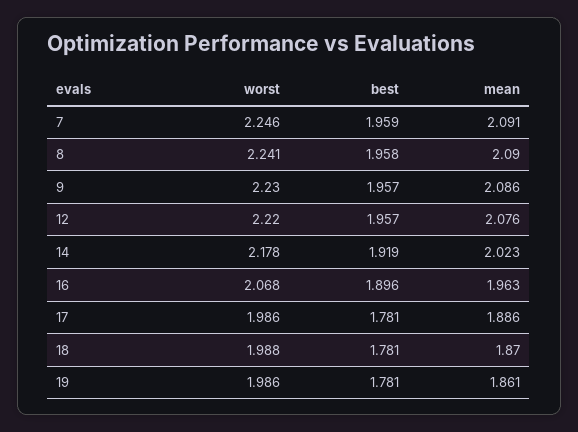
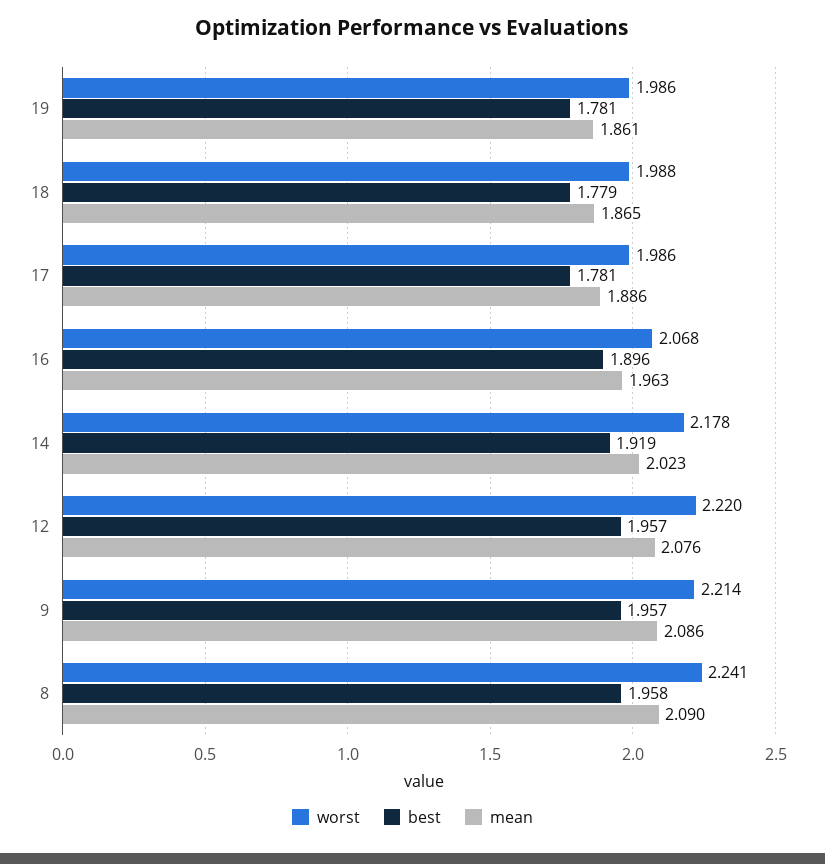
worst, 7: 2.246 -> none
best, 7: 1.959 -> none
mean, 7: 2.091 -> none
worst, 9: 2.23 -> 2.214
best, 18: 1.781 -> 1.779
mean, 18: 1.87 -> 1.865

